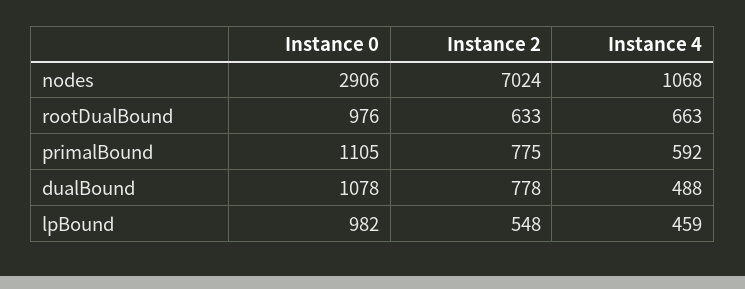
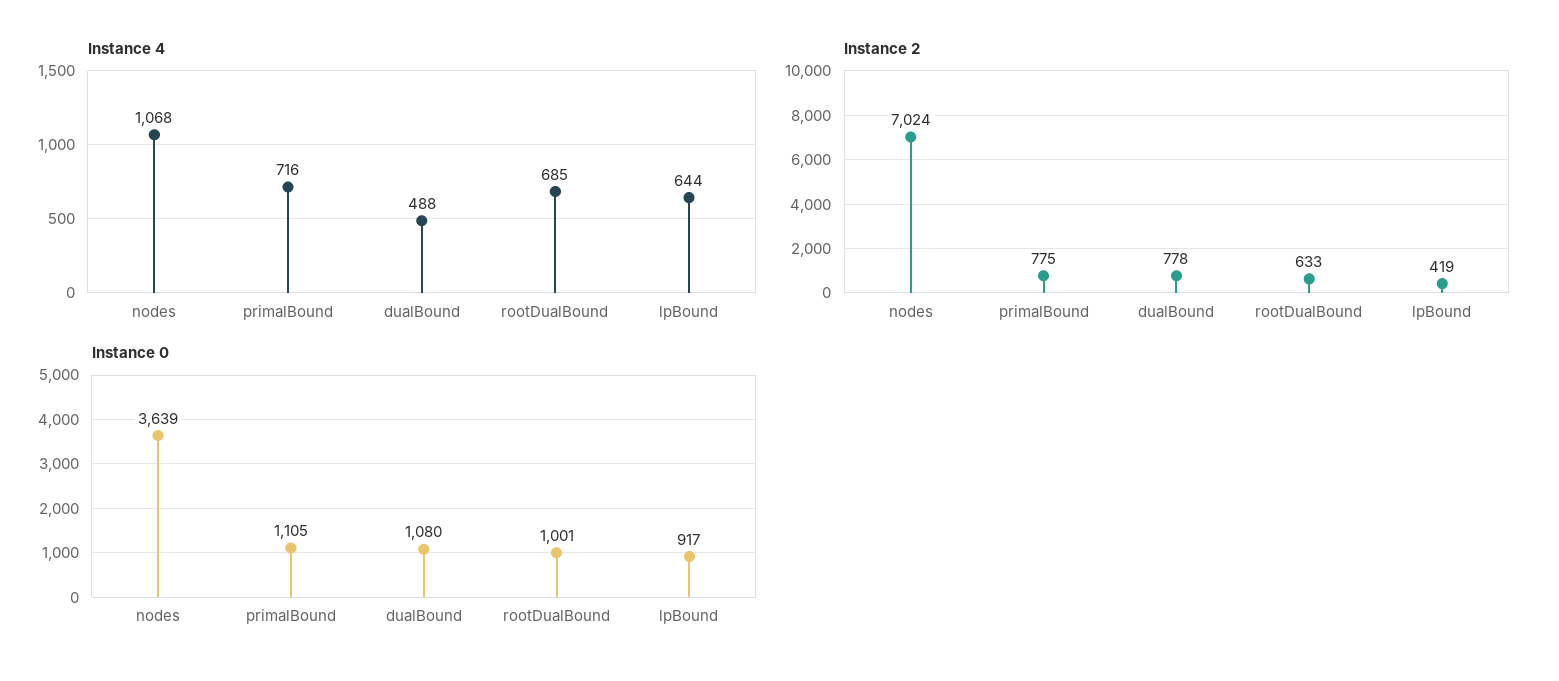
Instance 0, nodes: 2906 -> 3639
Instance 0, rootDualBound: 976 -> 1001
Instance 4, rootDualBound: 663 -> 685
Instance 4, primalBound: 592 -> 716
Instance 0, dualBound: 1078 -> 1080
Instance 0, lpBound: 982 -> 917
Instance 2, lpBound: 548 -> 419
Instance 4, lpBound: 459 -> 644

